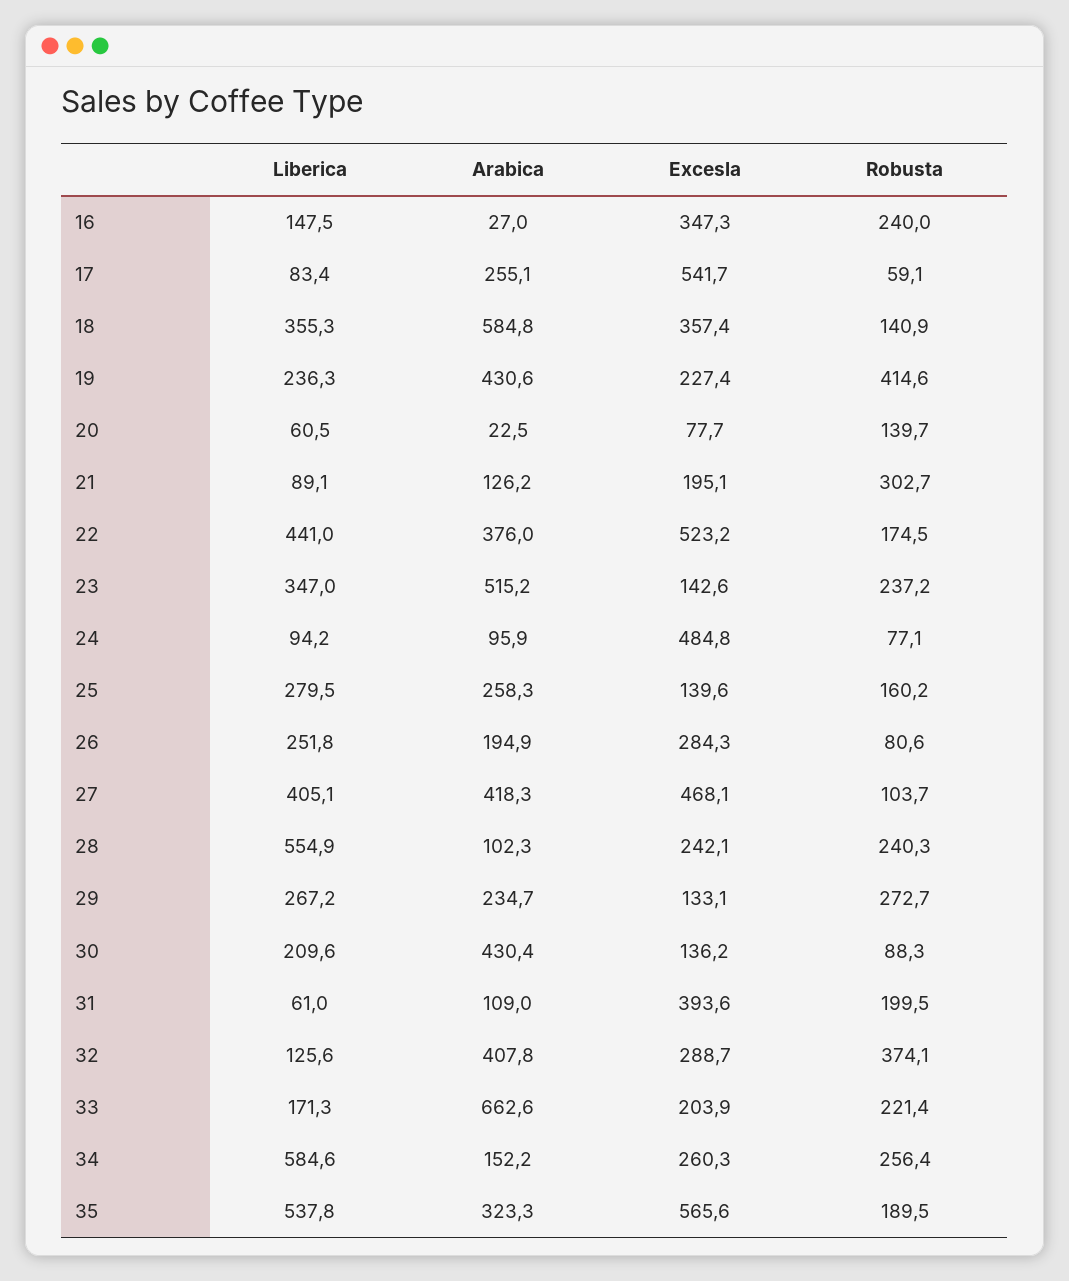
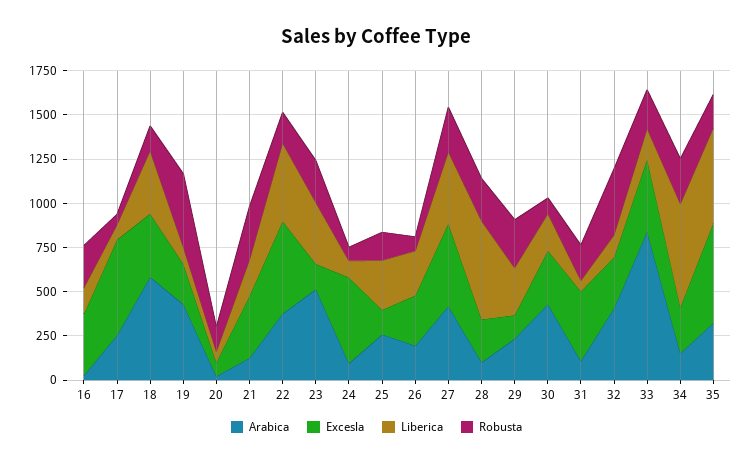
Liberica, 19: 236.3 -> 100
Liberica, 21: 89.1 -> 200
Excesla, 21: 195.1 -> 350
Robusta, 27: 103.7 -> 250
Excesla, 30: 136.2 -> 300
Arabica, 33: 662.6 -> 850
Excesla, 33: 203.9 -> 400

